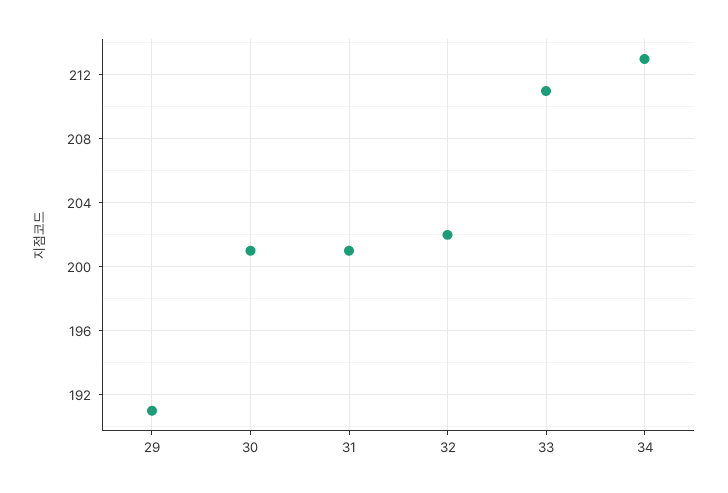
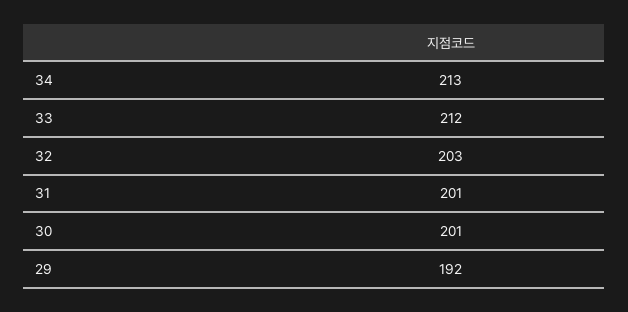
29: 191 -> 192
32: 202 -> 203
33: 211 -> 212

